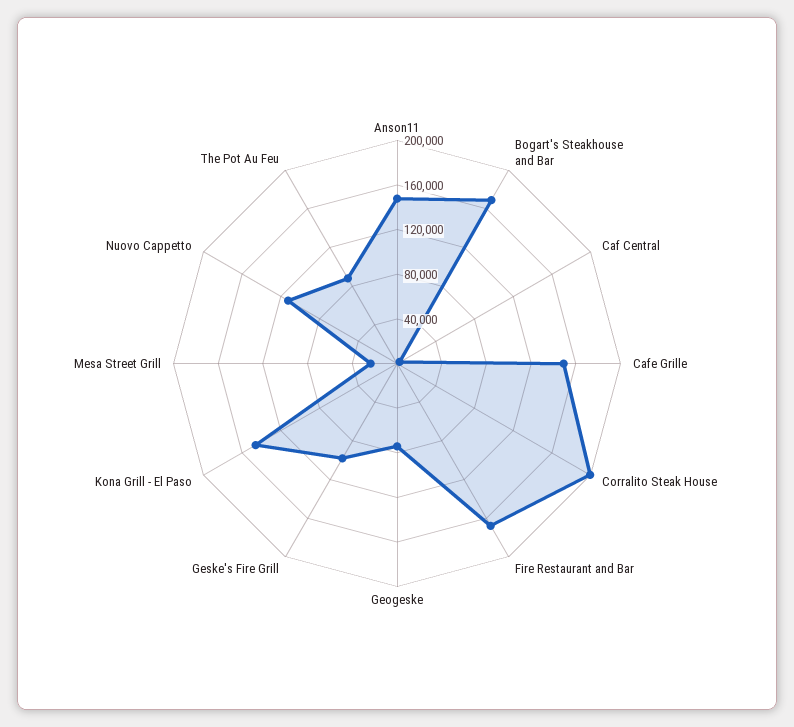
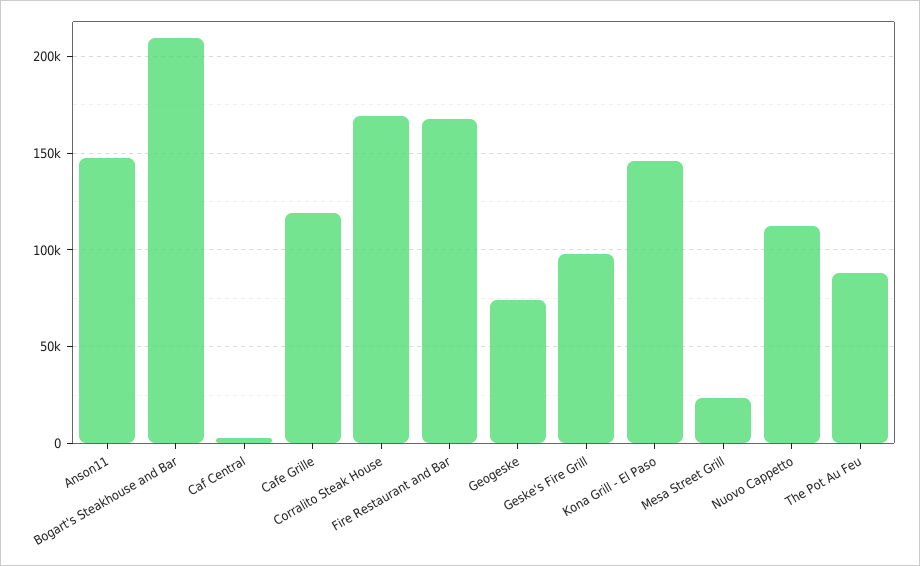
Bogart's Steakhouse and Bar: 170000 -> 210000
Cafe Grille: 150000 -> 120000
Corralito Steak House: 200000 -> 170000

